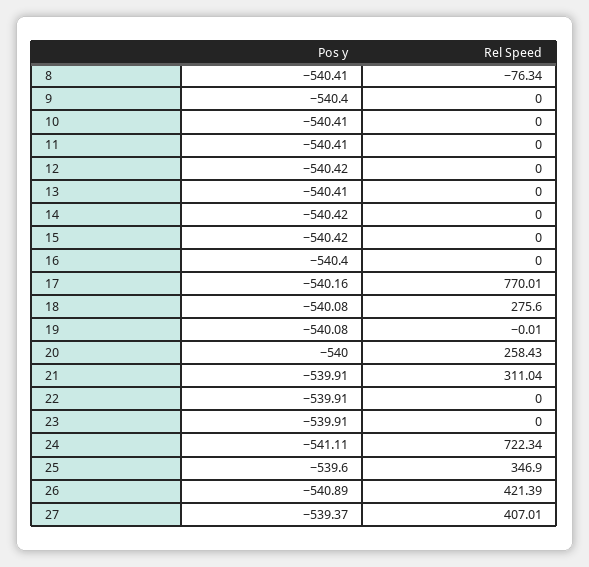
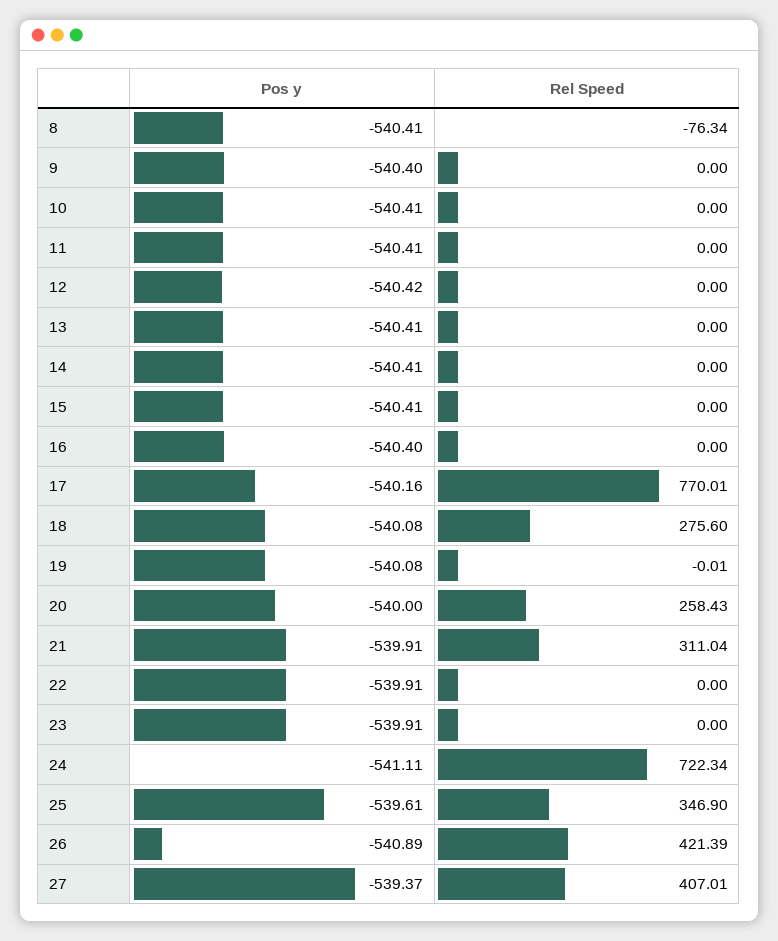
Pos y, 14: -540.42 -> -540.41
Pos y, 15: -540.42 -> -540.41
Pos y, 25: -539.6 -> -539.61

